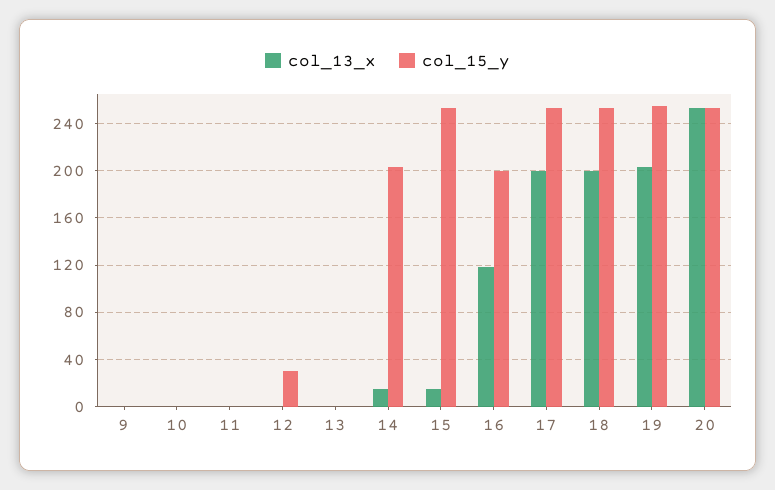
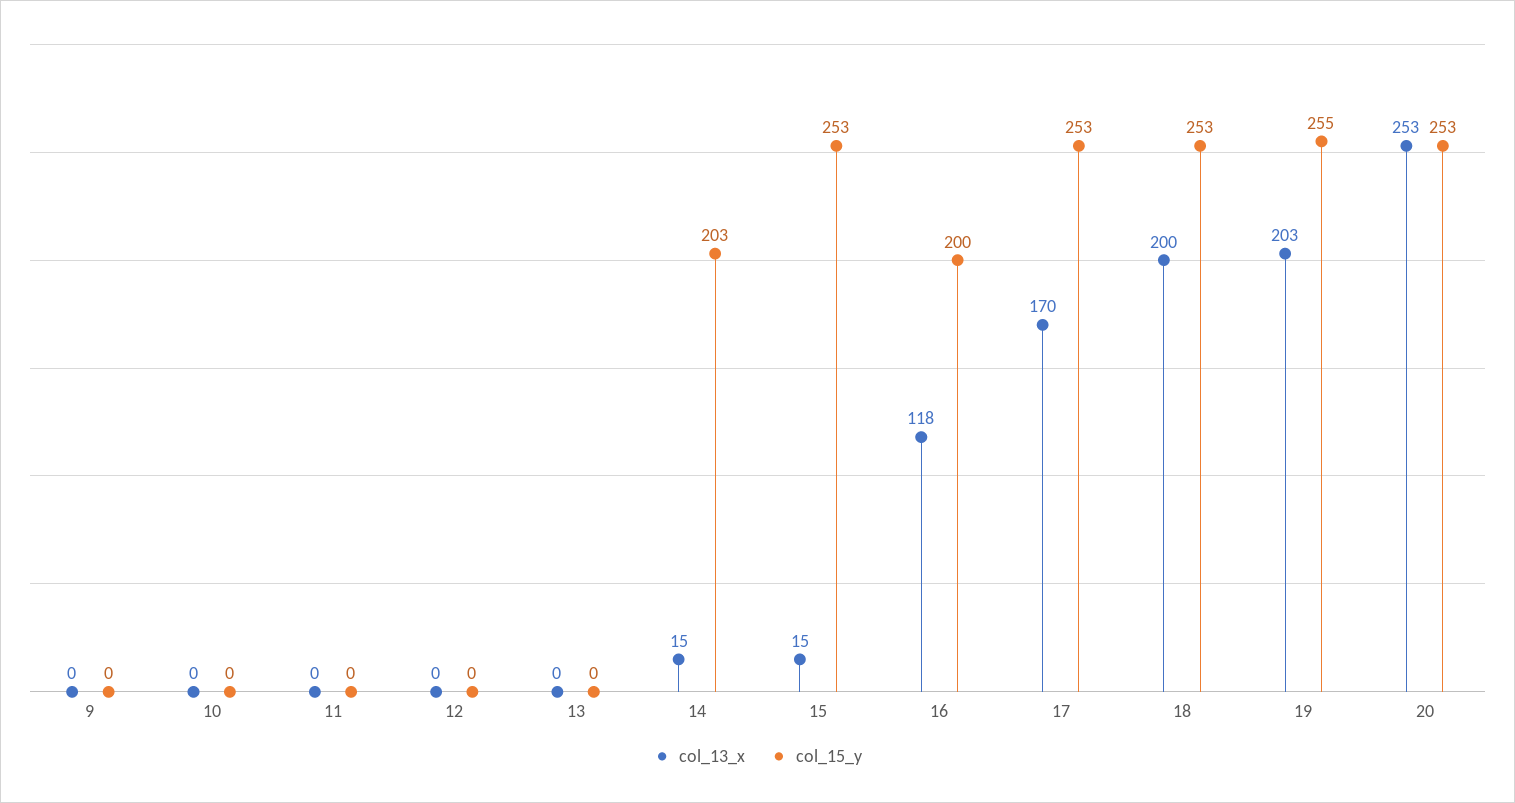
col_15_y, 12: 30 -> 0
col_13_x, 17: 200 -> 170

